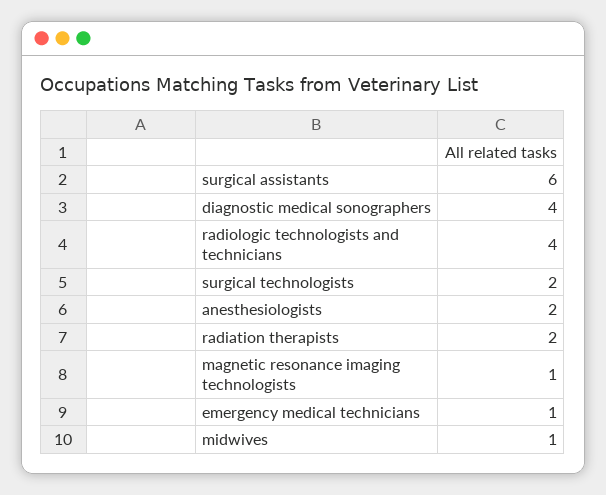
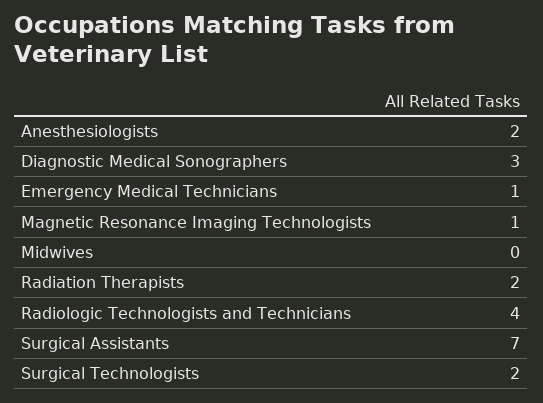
surgical assistants: 6 -> 7
diagnostic medical sonographers: 4 -> 3
midwives: 1 -> 0

